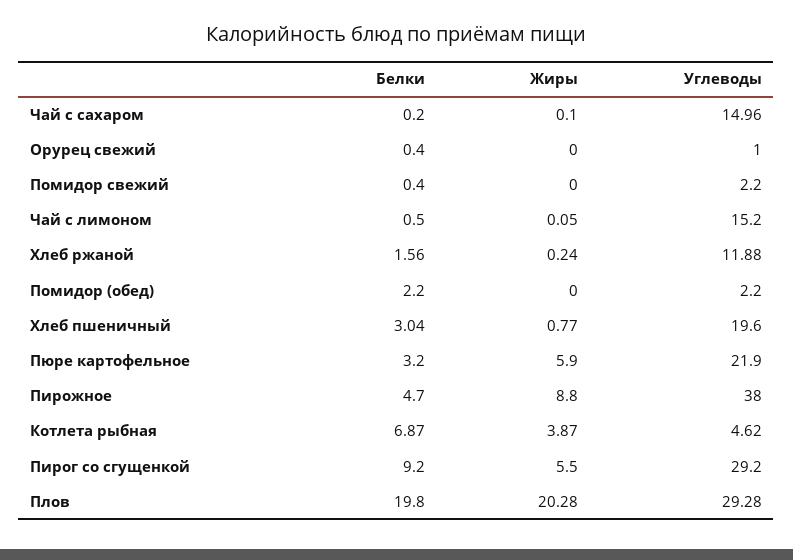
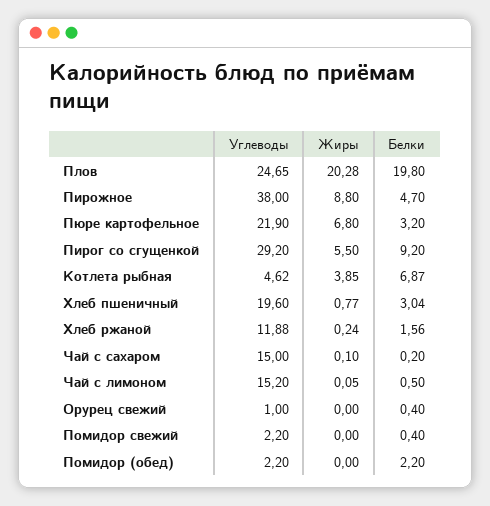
Углеводы, Чай с сахаром: 14.96 -> 15
Жиры, Пюре картофельное: 5.9 -> 6.8
Жиры, Котлета рыбная: 3.87 -> 3.85
Углеводы, Плов: 29.28 -> 24.65

